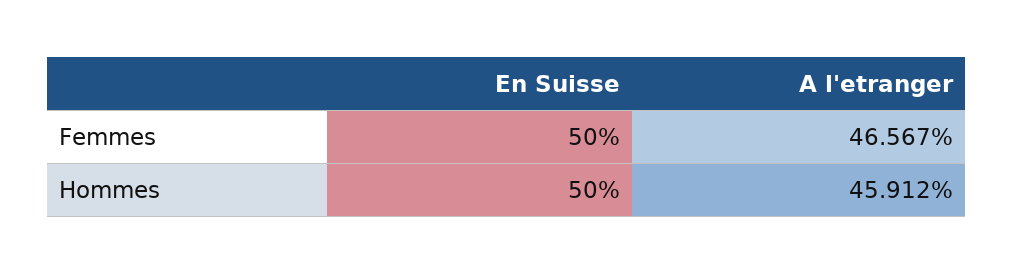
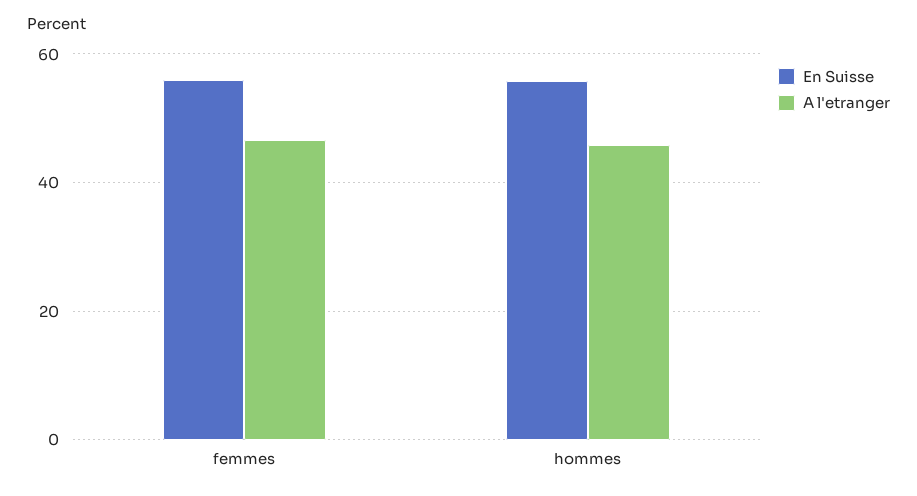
En Suisse, Femmes: 50 -> 56
En Suisse, Hommes: 50 -> 56

